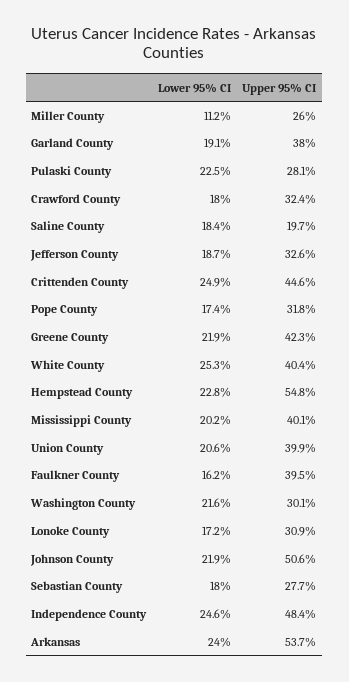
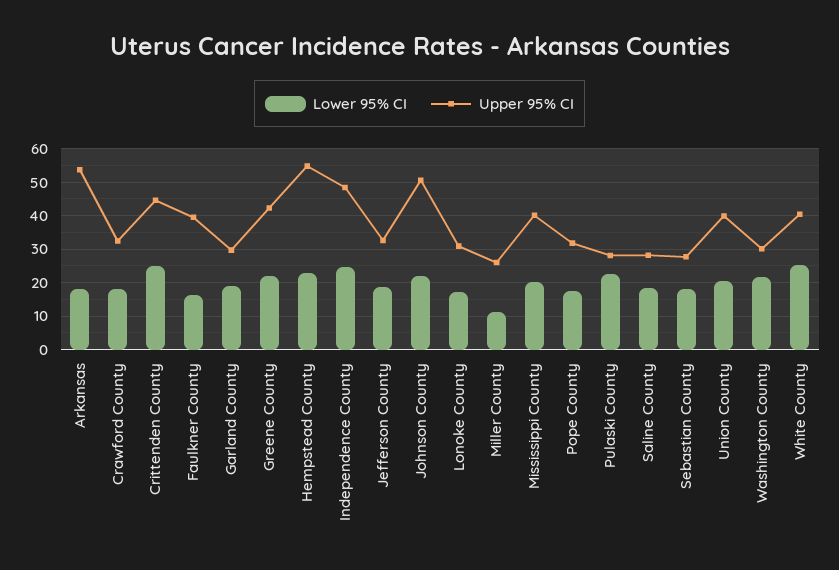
Upper 95% CI, Garland County: 38 -> 30
Upper 95% CI, Saline County: 19.7 -> 28
Lower 95% CI, Arkansas: 24 -> 18

